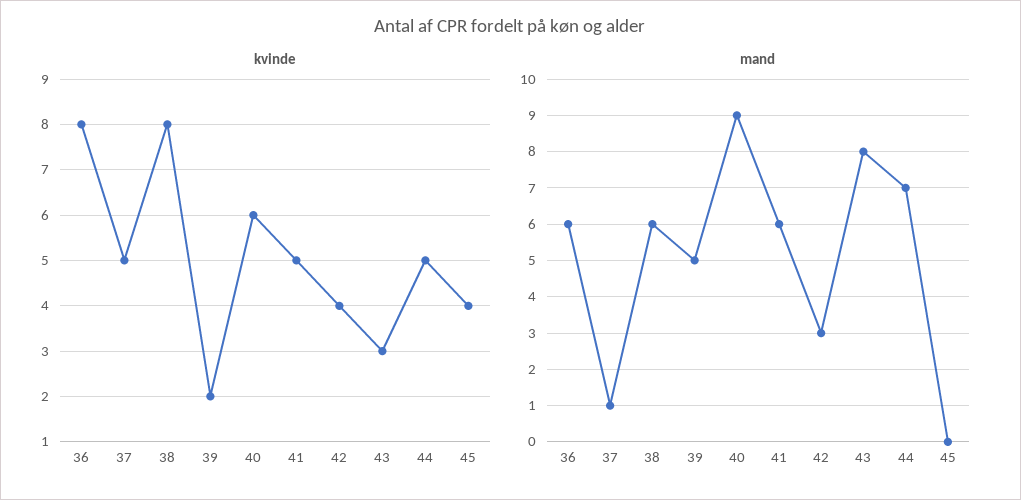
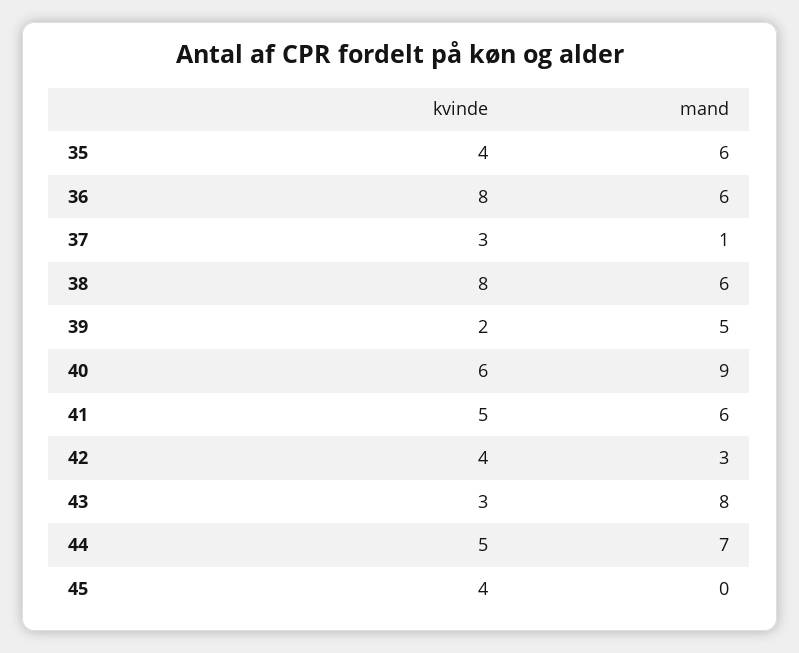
kvinde, 37: 5 -> 3
kvinde, 35: none -> 4
mand, 35: none -> 6

